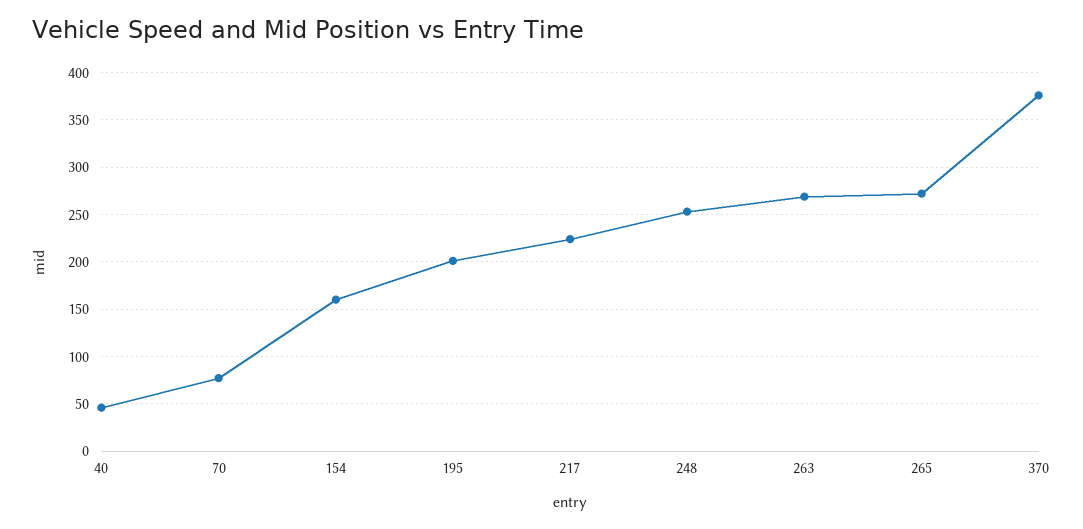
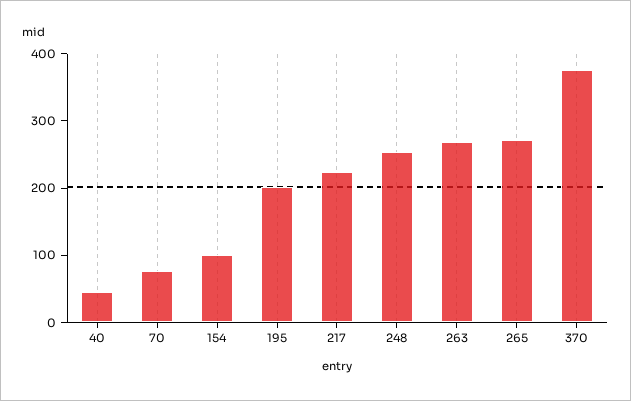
154: 160 -> 100

